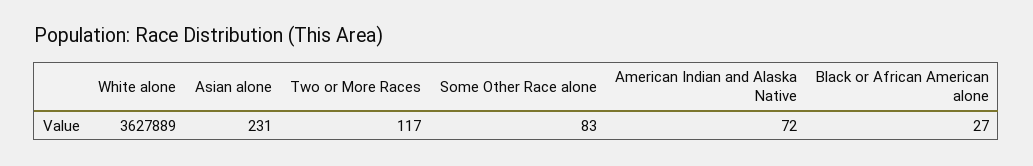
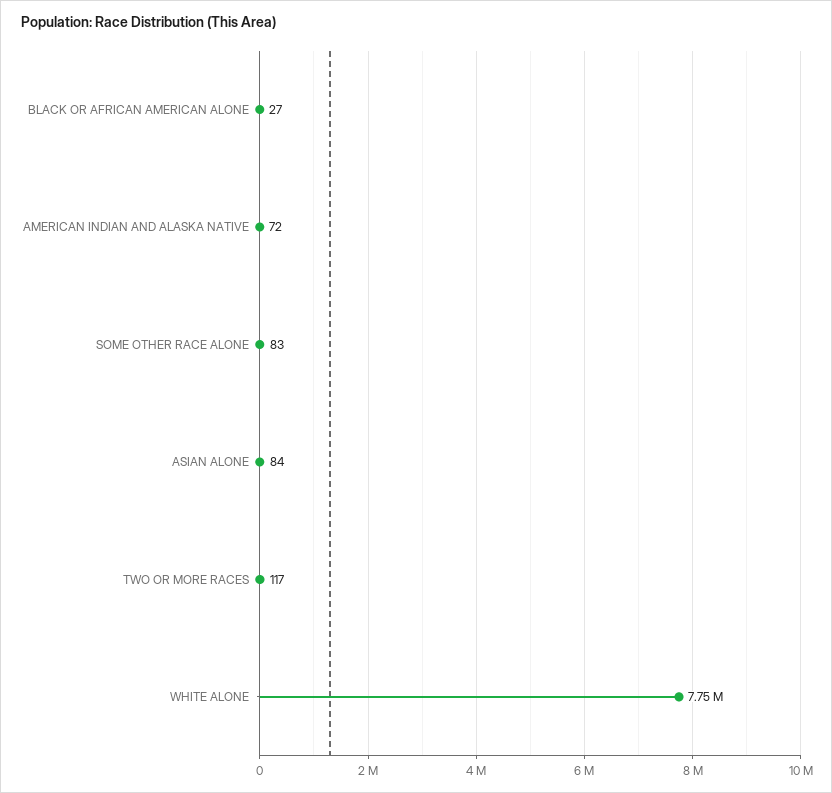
White alone: 3627889 -> 7750000
Asian alone: 231 -> 84

